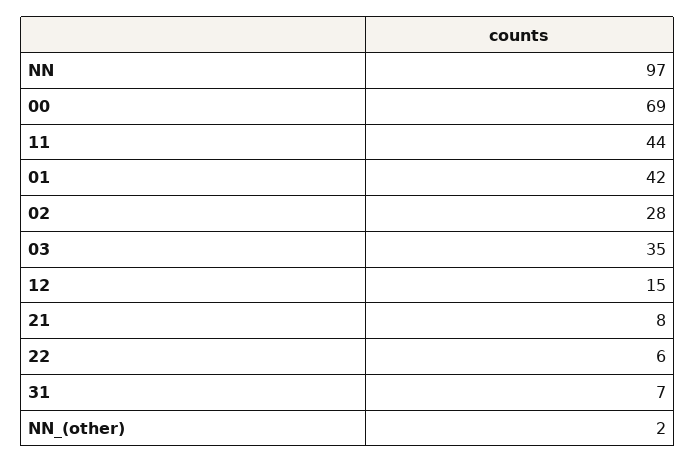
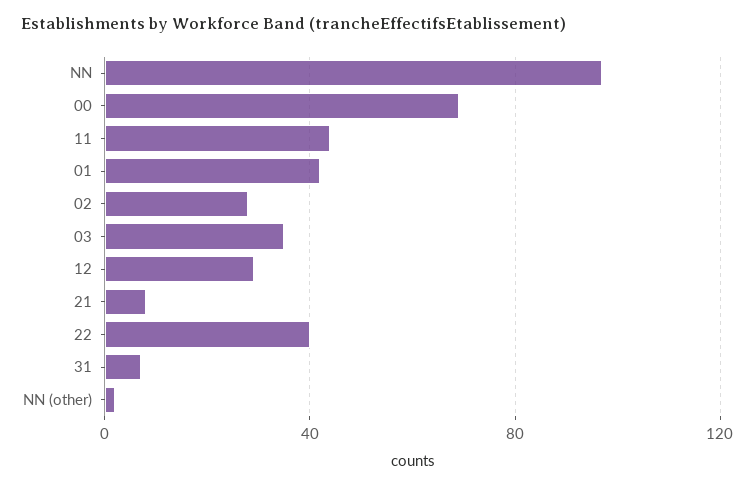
12: 15 -> 30
22: 6 -> 40

